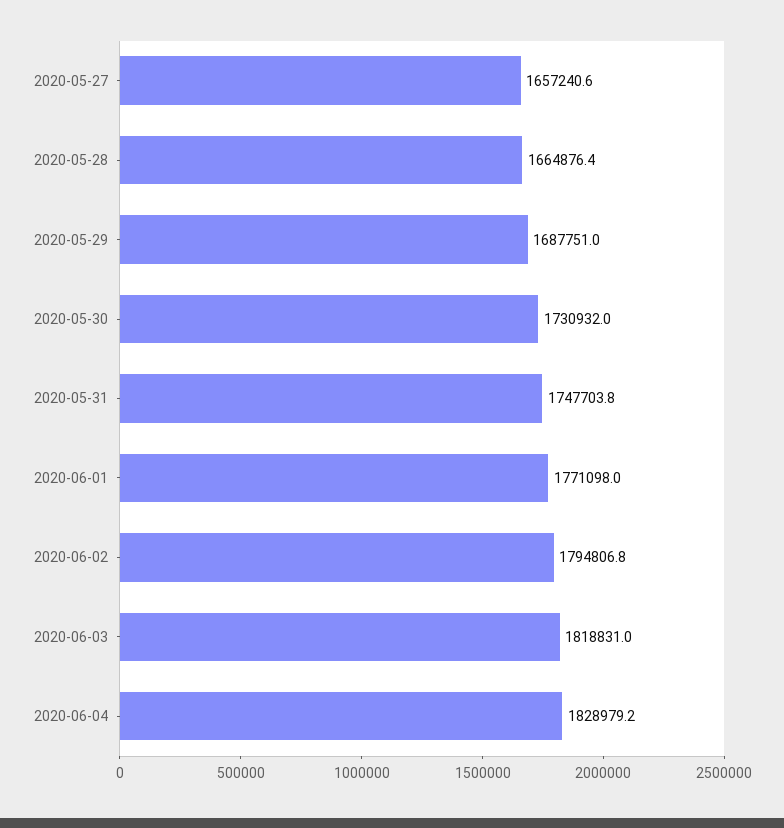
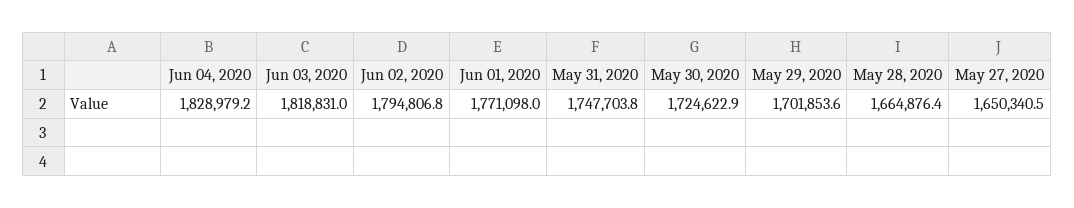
2020-05-27: 1657240.6 -> 1650340.5
2020-05-29: 1687751 -> 1701853.6
2020-05-30: 1730932 -> 1724622.9

